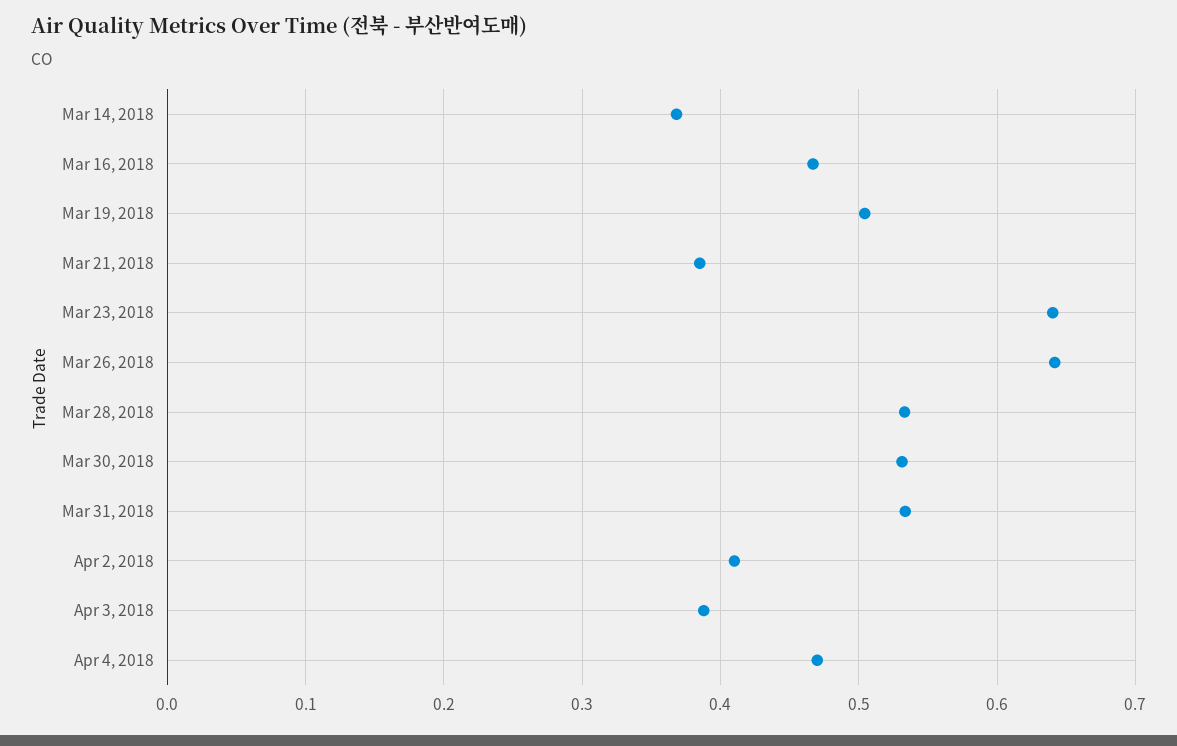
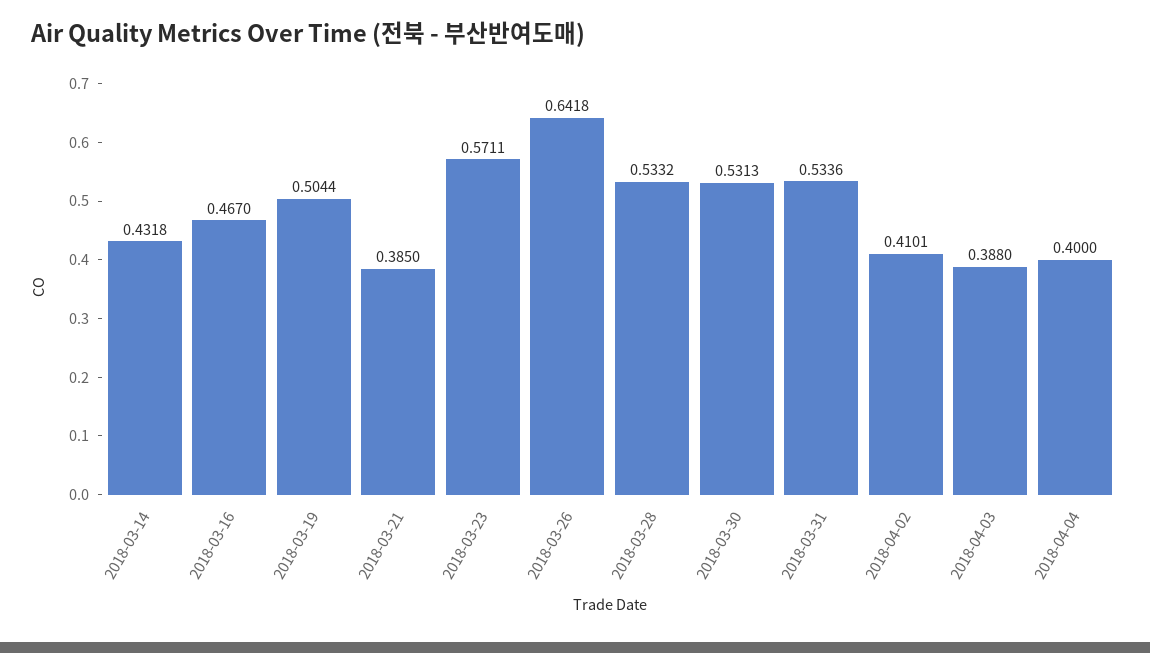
Mar 14, 2018: 0.37 -> 0.4318
Mar 23, 2018: 0.64 -> 0.5711
Apr 4, 2018: 0.47 -> 0.4

